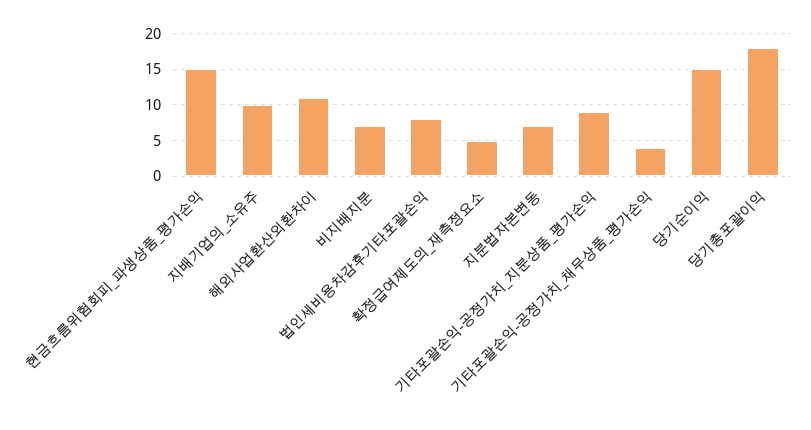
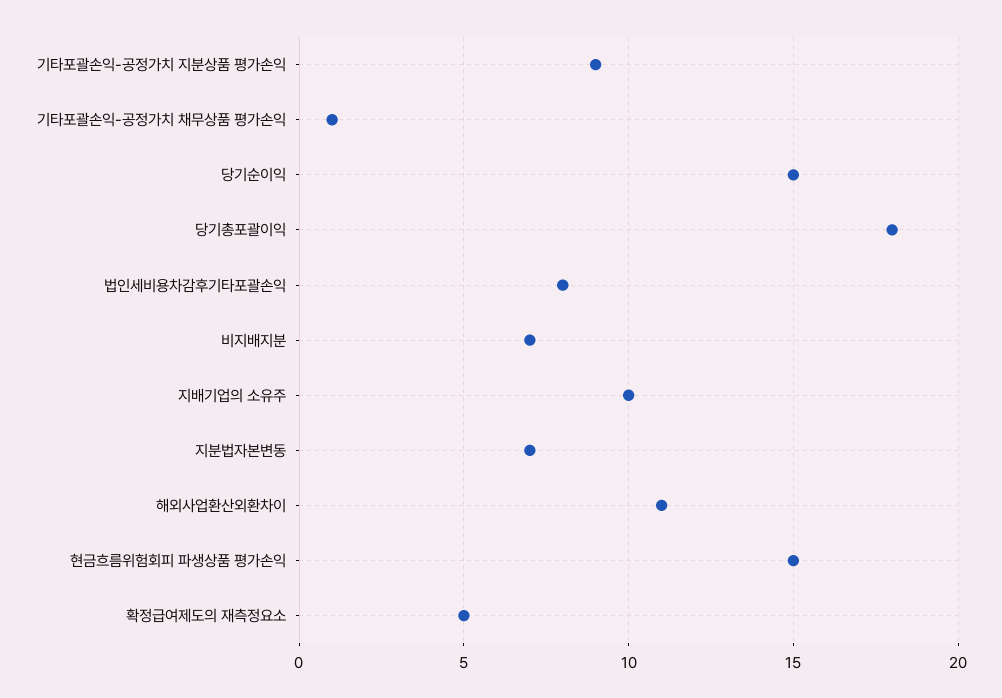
기타포괄손익-공정가치_채무상품_평가손익: 4 -> 1

